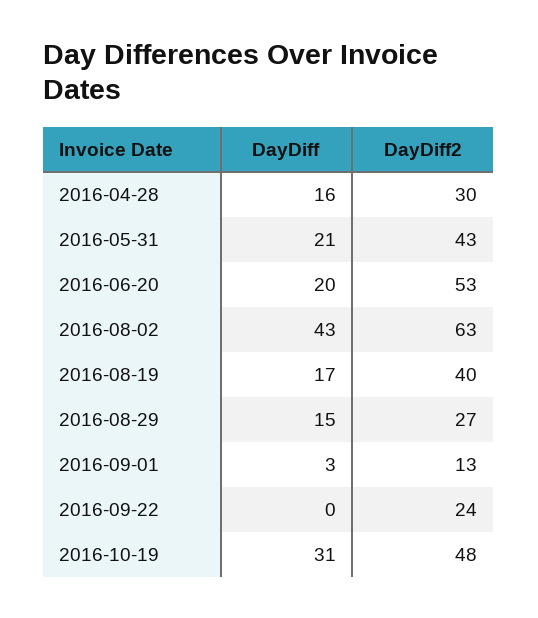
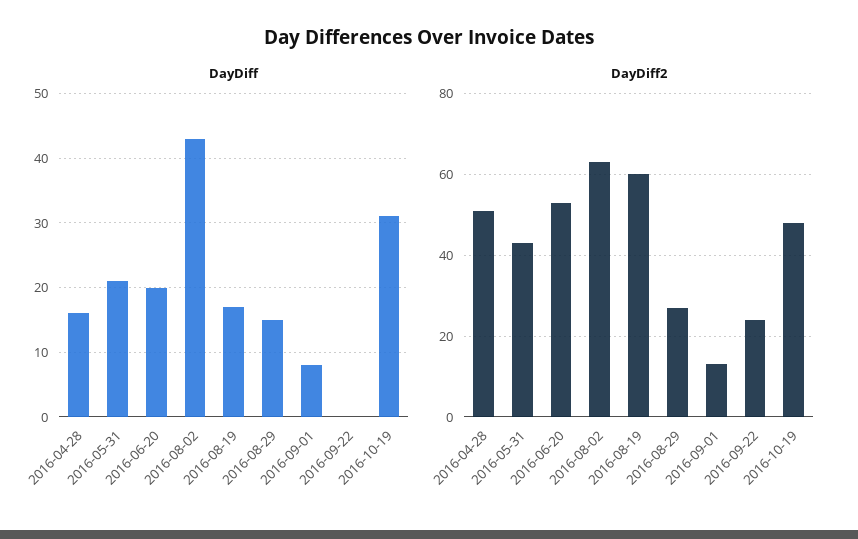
DayDiff2, 2016-04-28: 30 -> 50
DayDiff2, 2016-08-19: 40 -> 60
DayDiff, 2016-09-01: 3 -> 8

